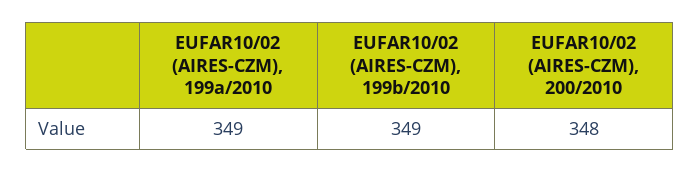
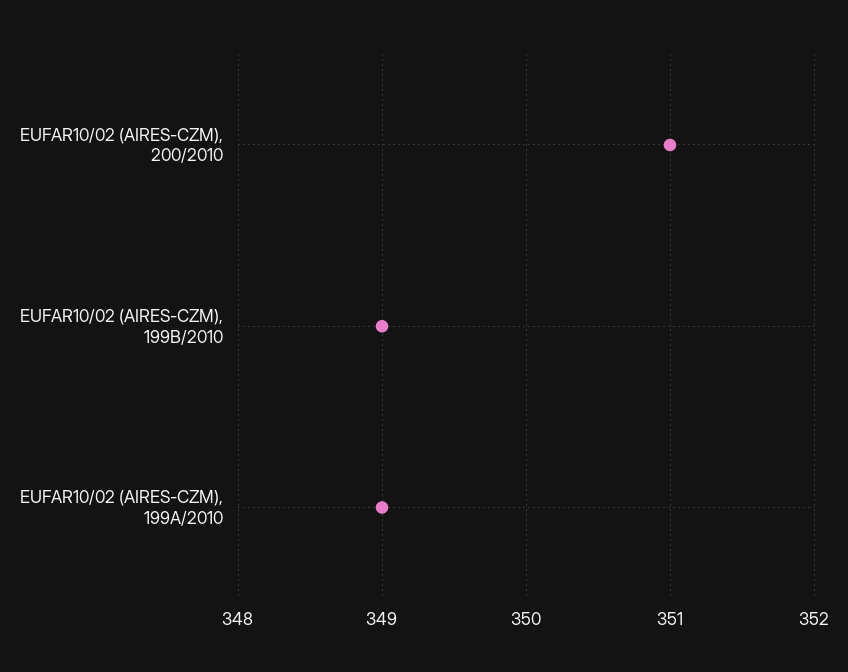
EUFAR10/02 (AIRES-CZM), 200/2010: 348 -> 351

